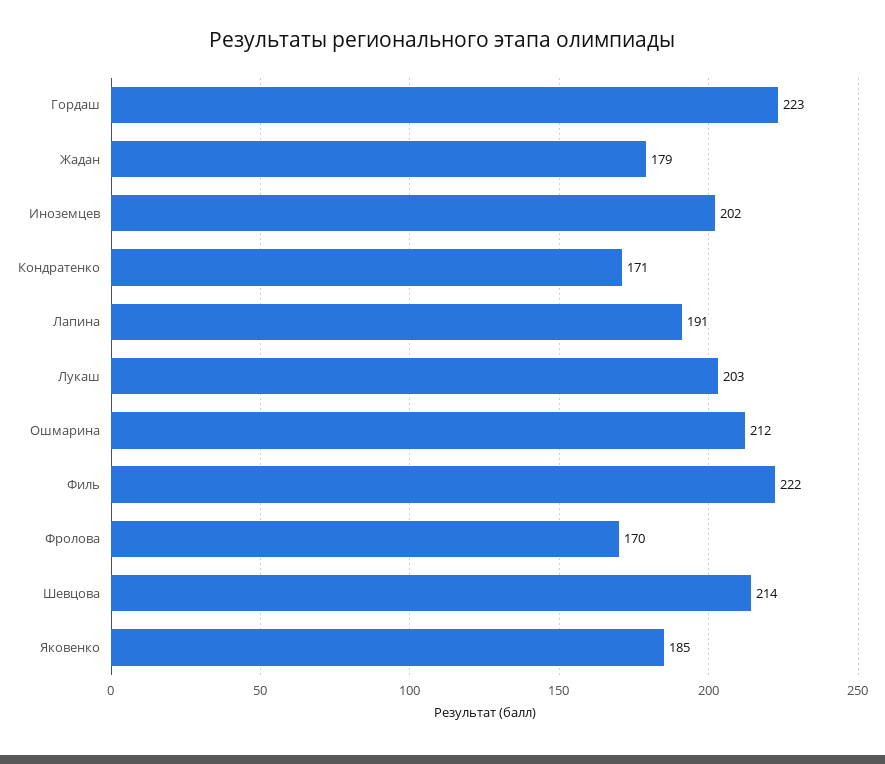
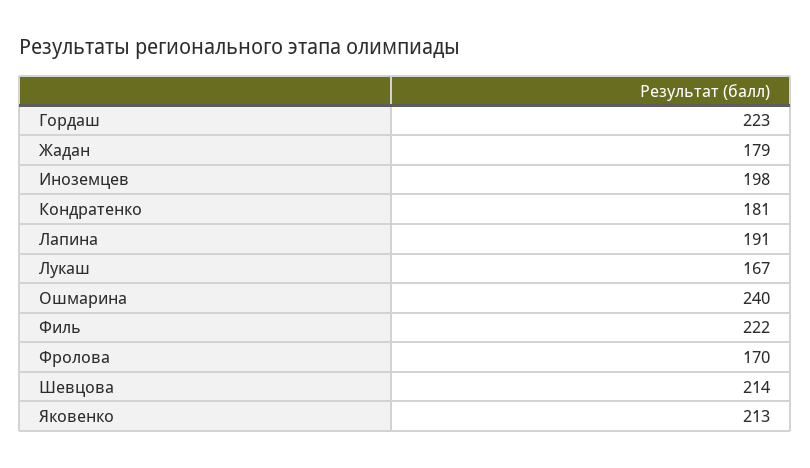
Иноземцев: 202 -> 198
Кондратенко: 171 -> 181
Лукаш: 203 -> 167
Ошмарина: 212 -> 240
Яковенко: 185 -> 213

